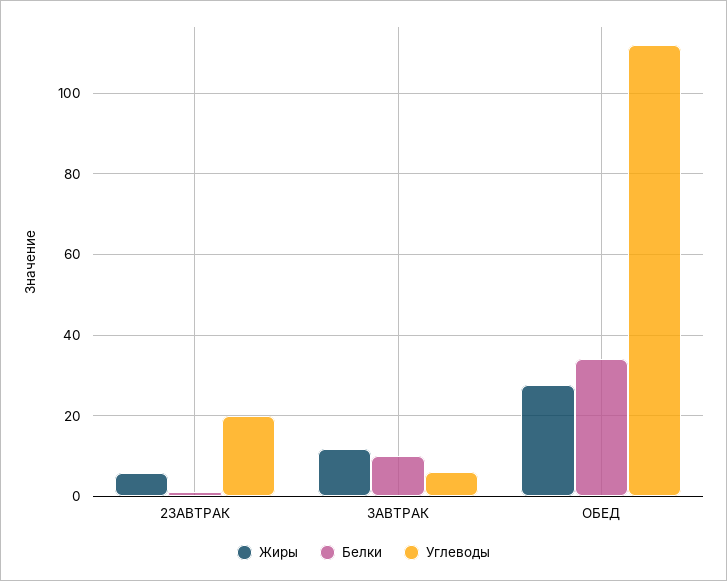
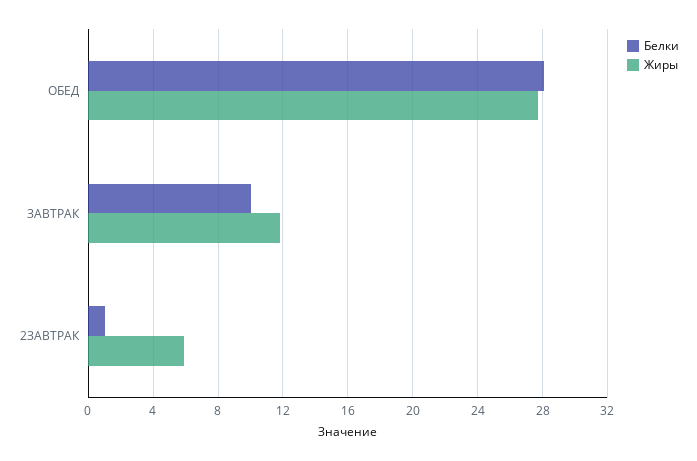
Углеводы, 2ЗАВТРАК: 20 -> none
Углеводы, ЗАВТРАК: 6 -> none
Белки, ОБЕД: 34 -> 28
Углеводы, ОБЕД: 112 -> none

